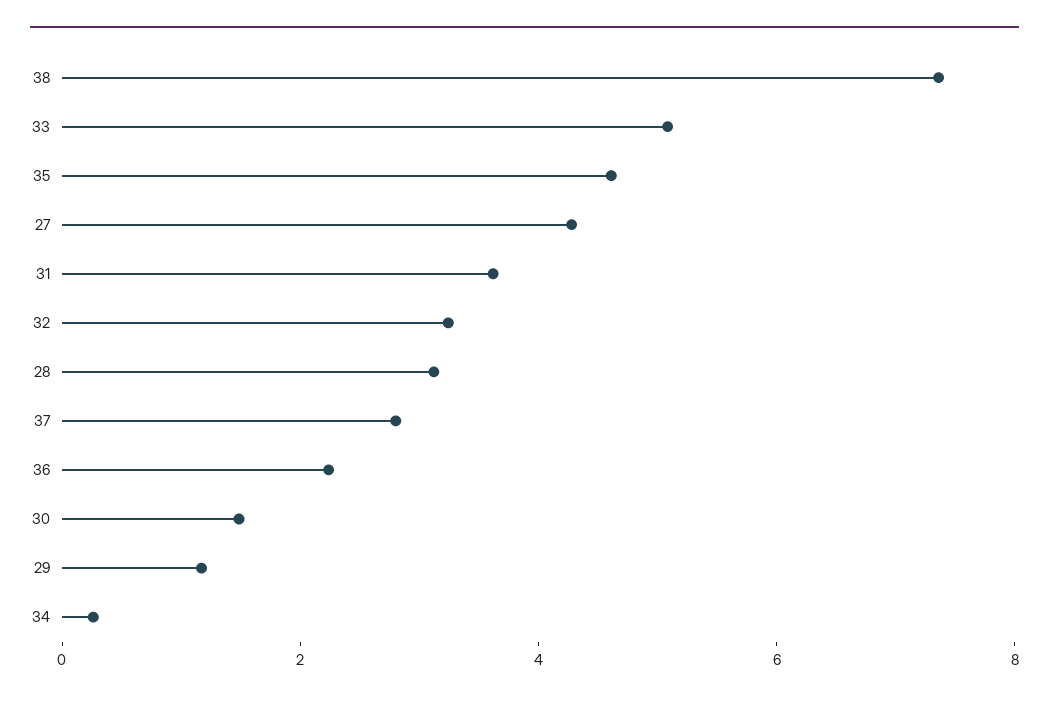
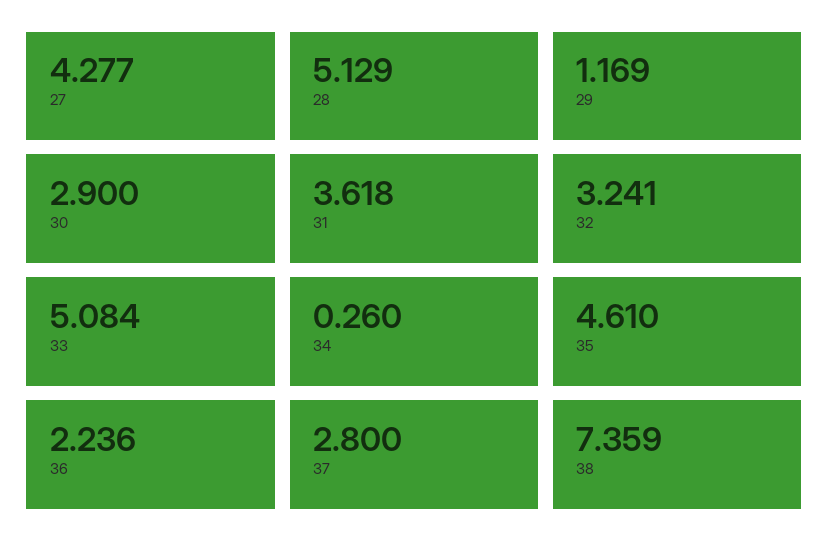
28: 3 -> 5.129
30: 1.5 -> 2.9

